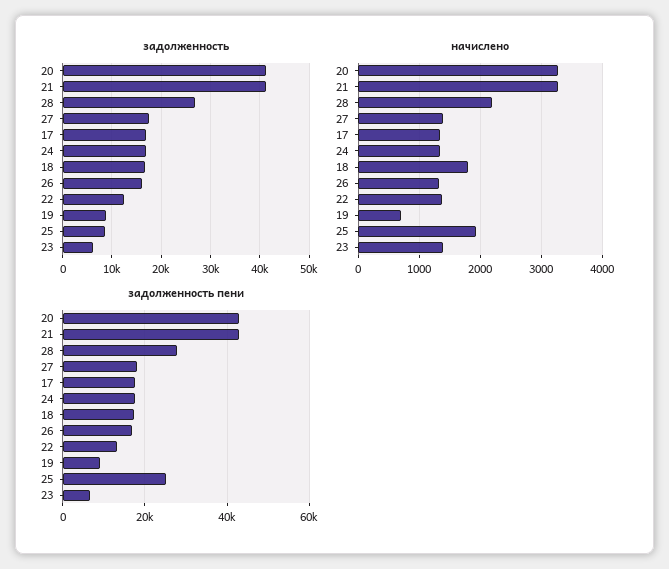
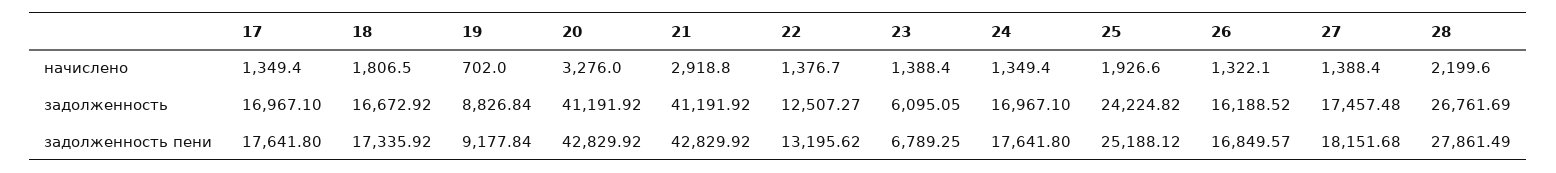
задолженность, 25: 8000 -> 24224.82
начислено, 21: 3300 -> 2918.8

